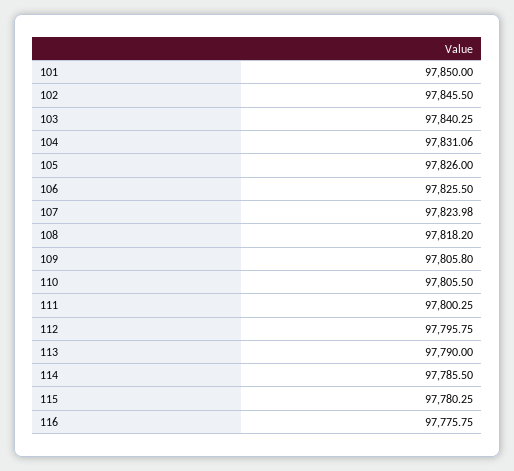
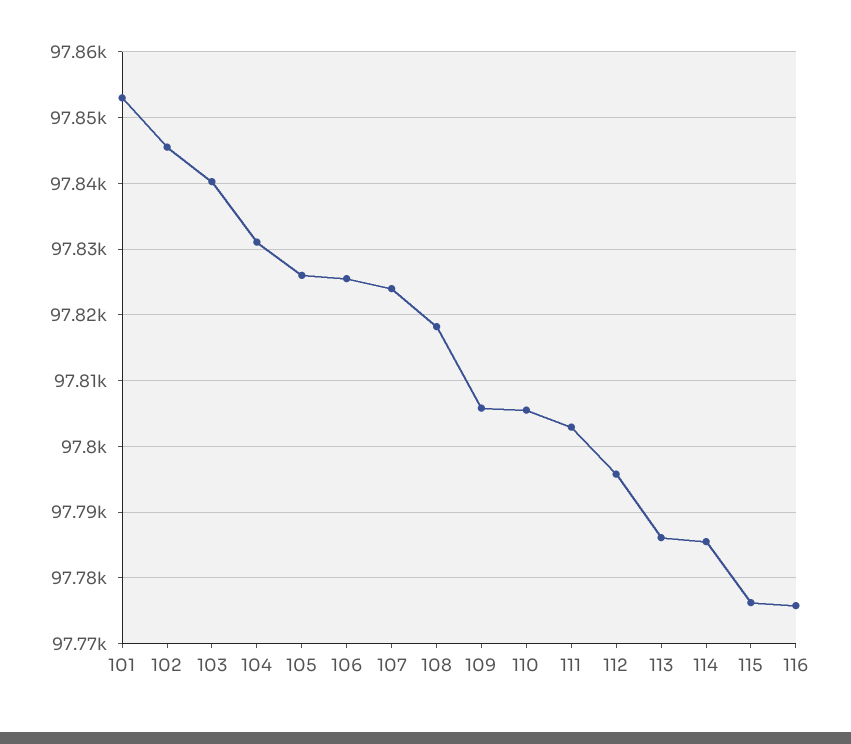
101: 97850 -> 97853
111: 97800.25 -> 97803
113: 97790 -> 97786
115: 97780.25 -> 97776

